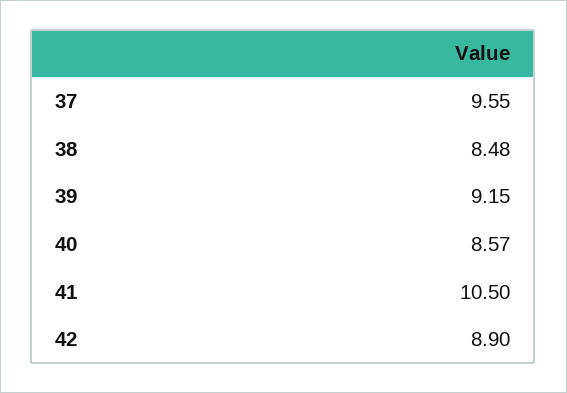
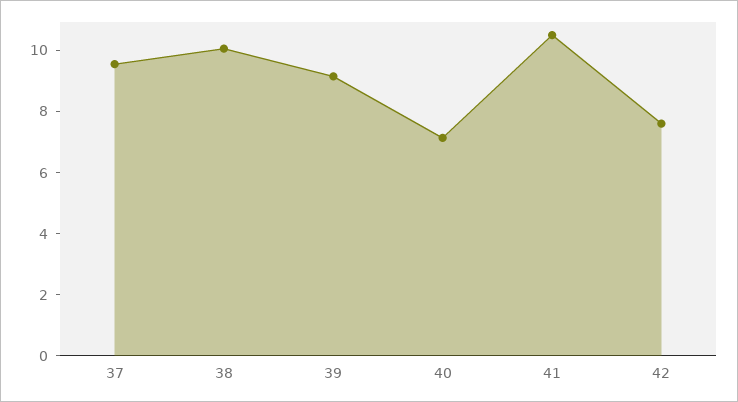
38: 8.48 -> 10
40: 8.57 -> 7
42: 8.9 -> 7.5

